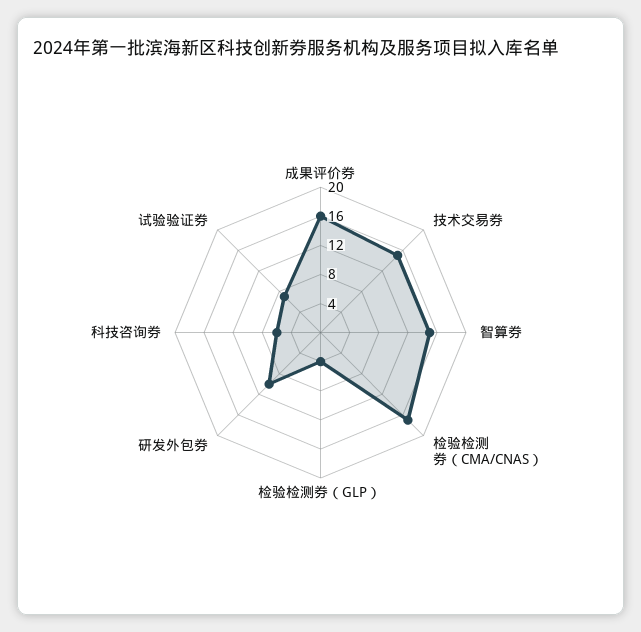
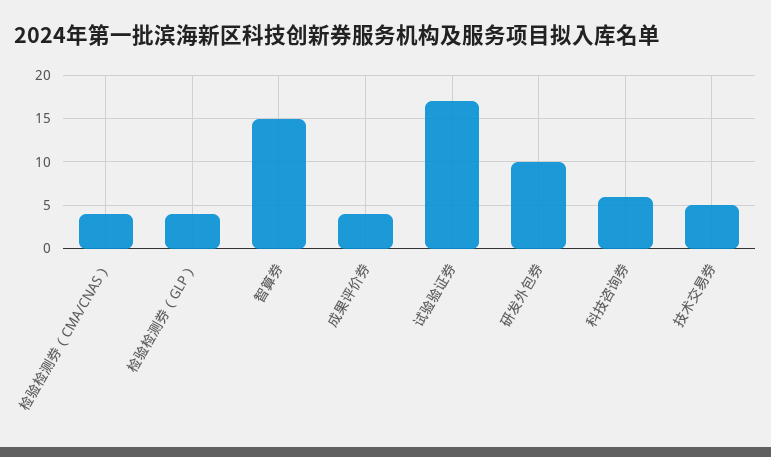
成果评价券: 16 -> 4
技术交易券: 16 -> 5
检验检测券（CMA/CNAS）: 16 -> 4
试验验证券: 8 -> 17

